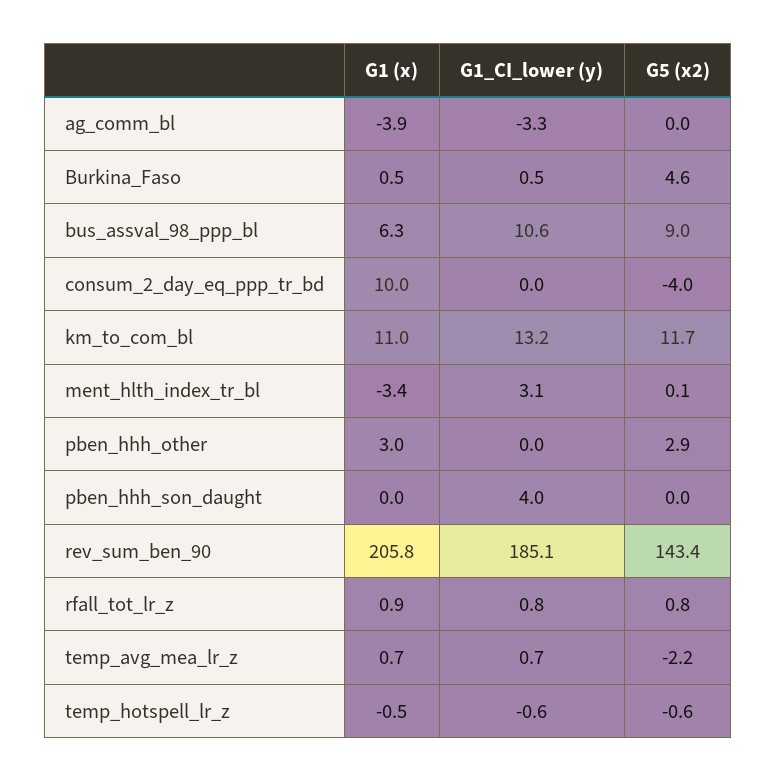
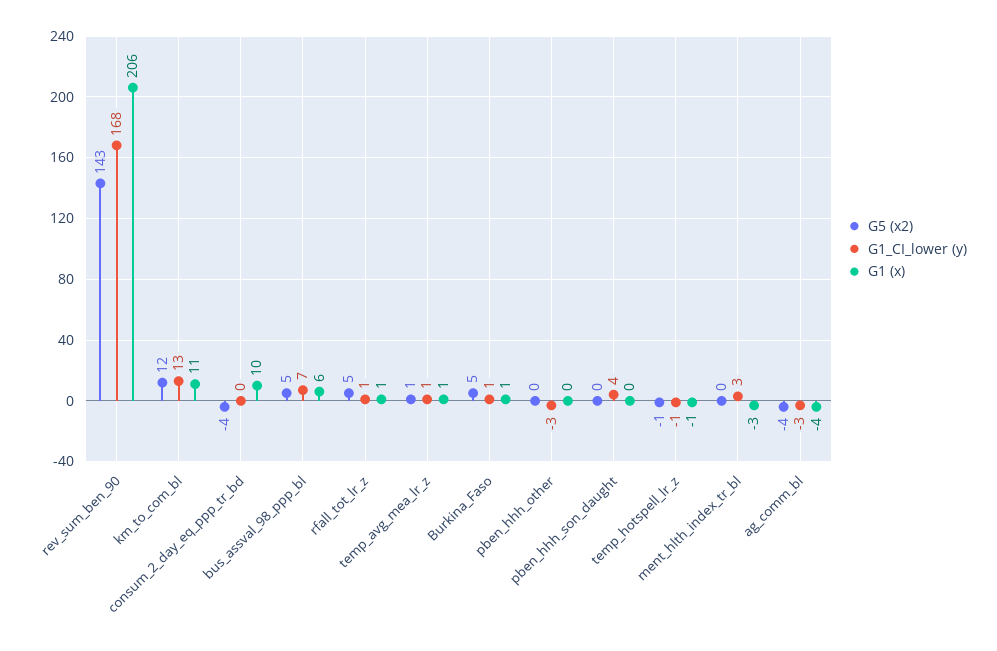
G5 (x2), ag_comm_bl: 0 -> -4
G1_CI_lower (y), bus_assval_98_ppp_bl: 10.6 -> 7
G5 (x2), bus_assval_98_ppp_bl: 9 -> 5
G1 (x), pben_hhh_other: 3 -> 0
G1_CI_lower (y), pben_hhh_other: 0 -> -3
G5 (x2), pben_hhh_other: 2.9 -> 0
G1_CI_lower (y), rev_sum_ben_90: 185.1 -> 168
G5 (x2), rfall_tot_lr_z: 0.8 -> 5
G5 (x2), temp_avg_mea_lr_z: -2.2 -> 1

